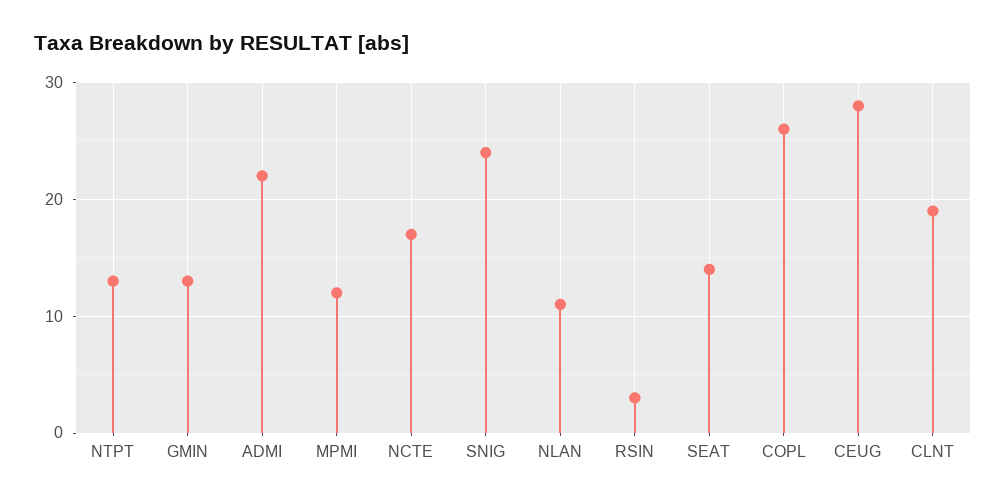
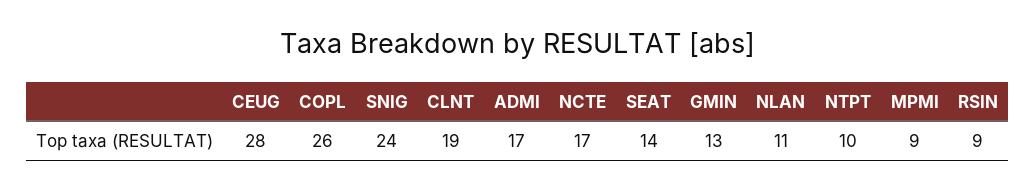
NTPT: 13 -> 10
ADMI: 22 -> 17
MPMI: 12 -> 9
RSIN: 3 -> 9

